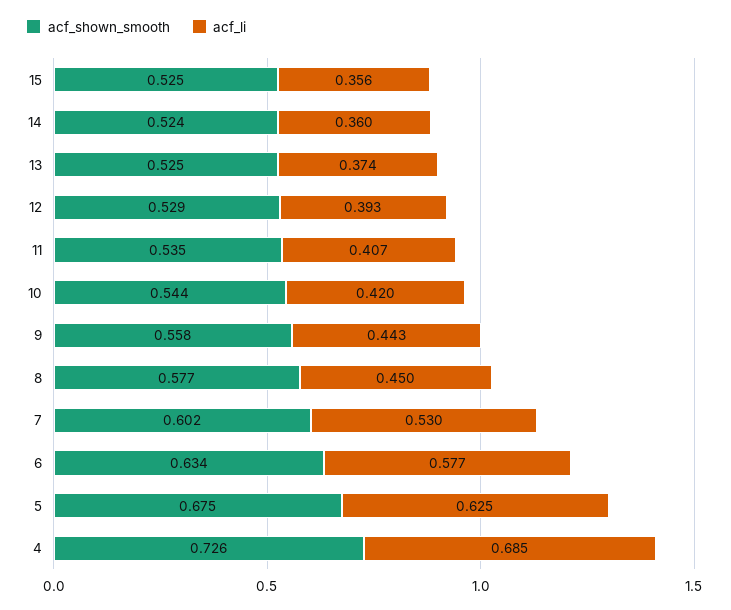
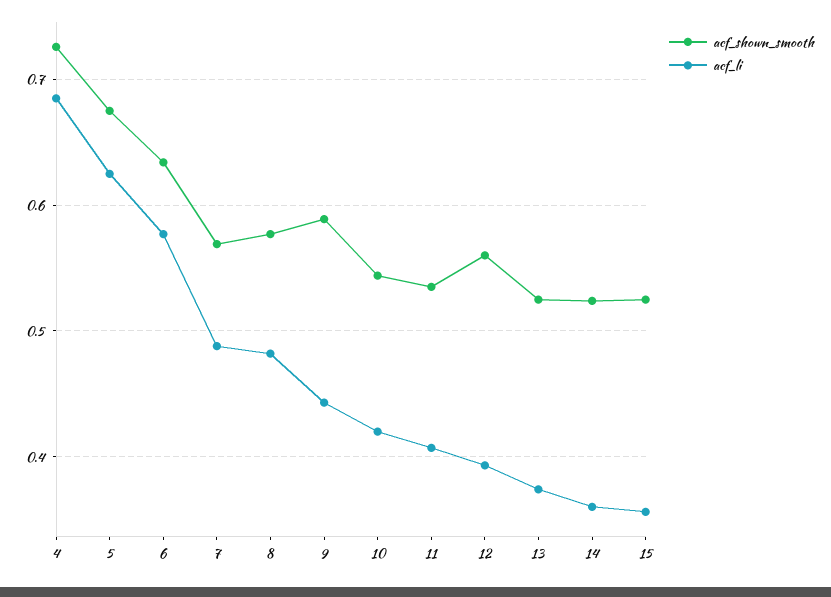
acf_shown_smooth, 12: 0.529 -> 0.56
acf_shown_smooth, 9: 0.558 -> 0.59
acf_li, 8: 0.45 -> 0.48
acf_shown_smooth, 7: 0.602 -> 0.57
acf_li, 7: 0.53 -> 0.49

